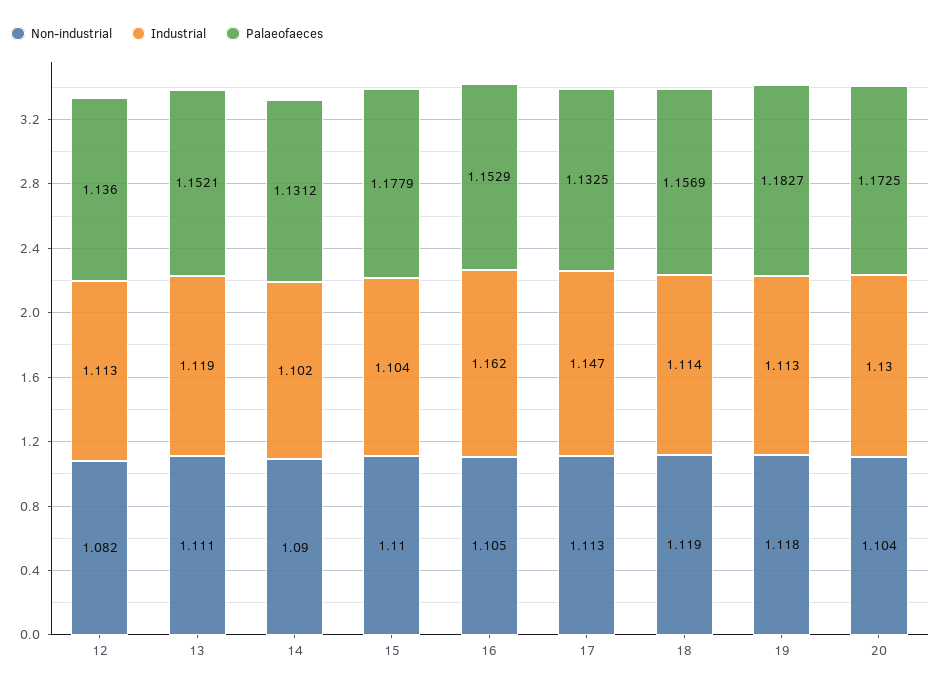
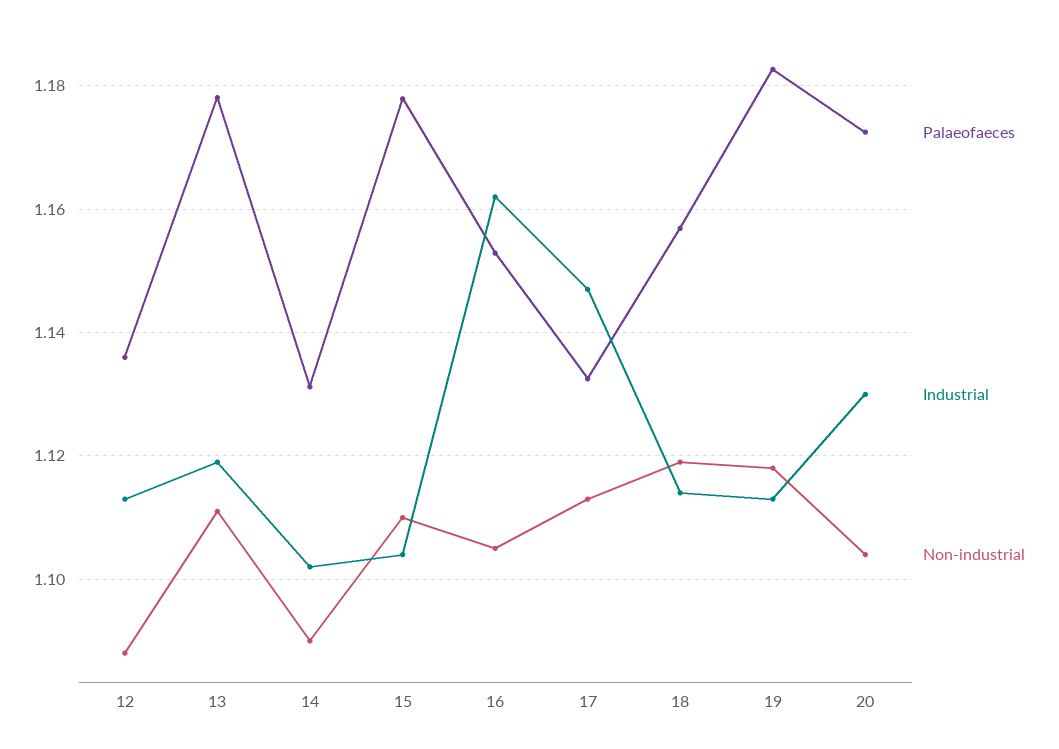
Non-industrial, 12: 1.082 -> 1.088
Palaeofaeces, 13: 1.1521 -> 1.178

